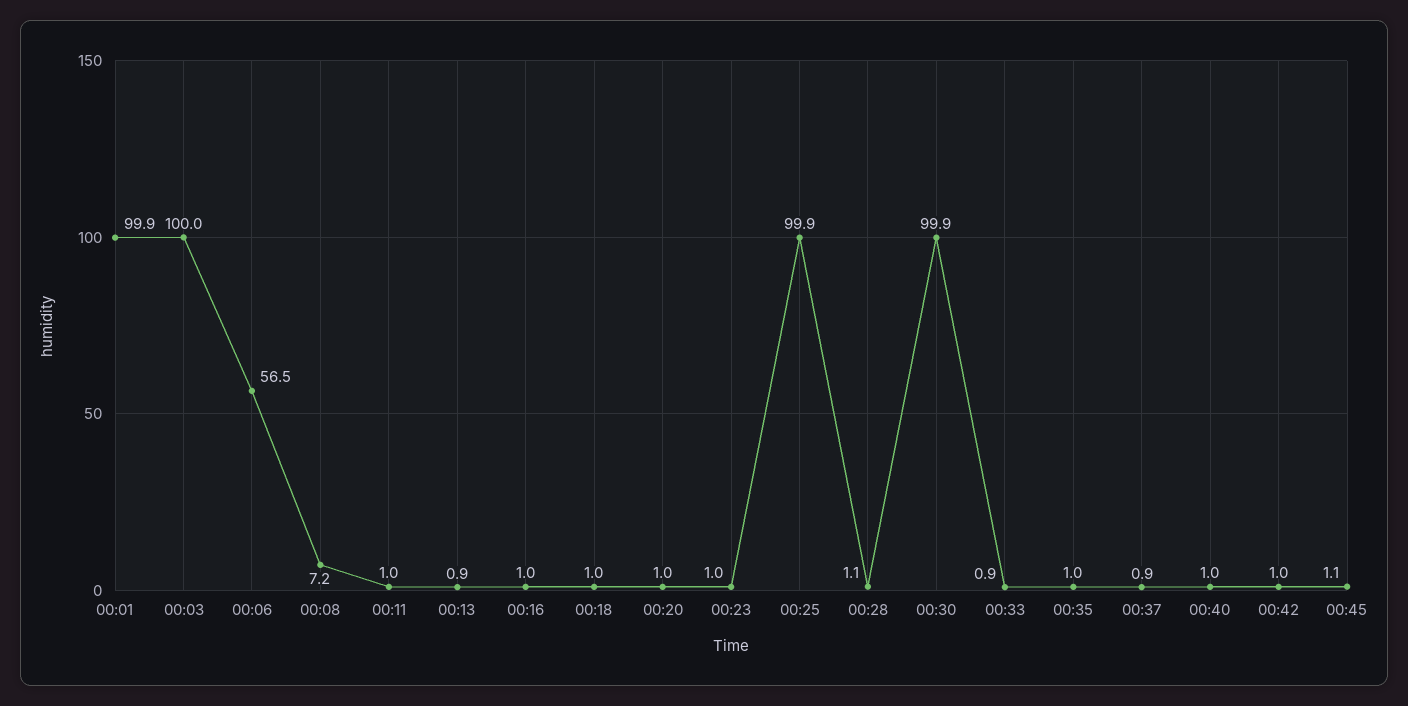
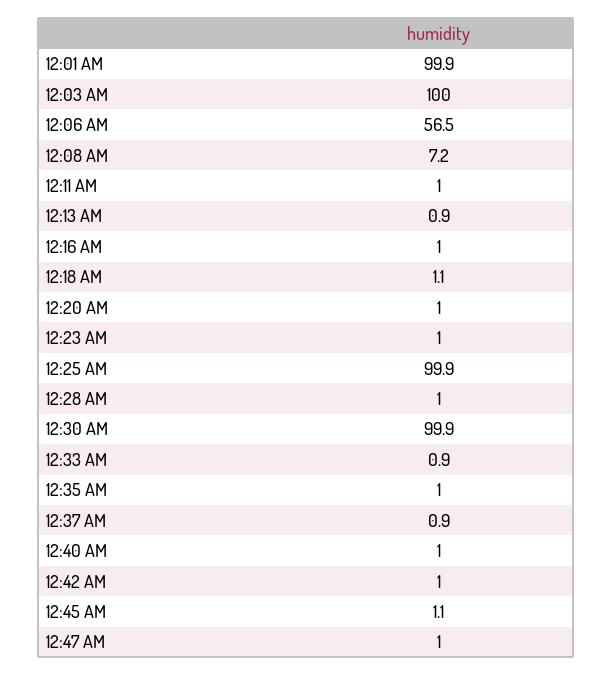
00:18: 1 -> 1.1
00:28: 1.1 -> 1
12:47 AM: none -> 1

